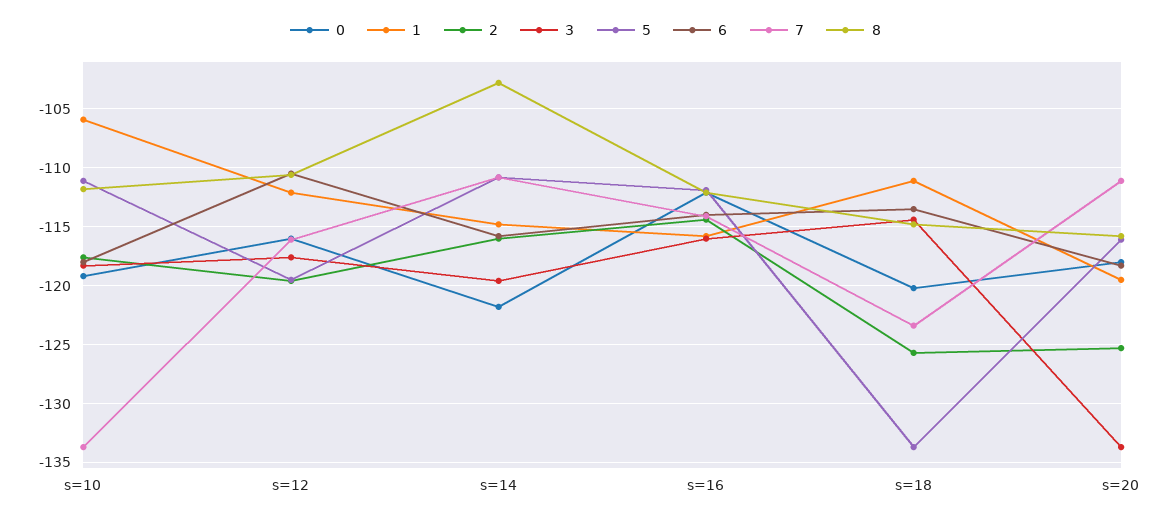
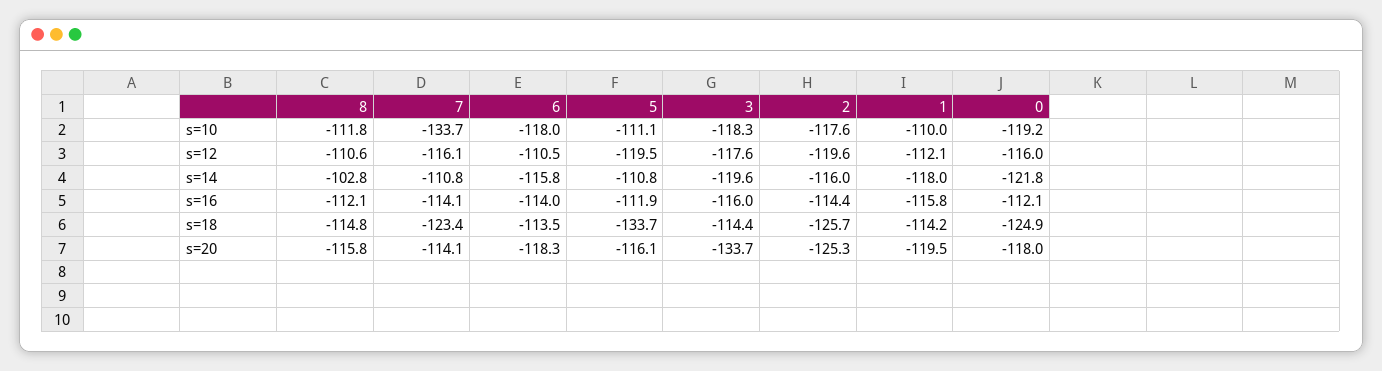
1, s=10: -106 -> -110
1, s=14: -115 -> -118
0, s=18: -120 -> -124.9
1, s=18: -111 -> -114.2
7, s=20: -111 -> -114.1

